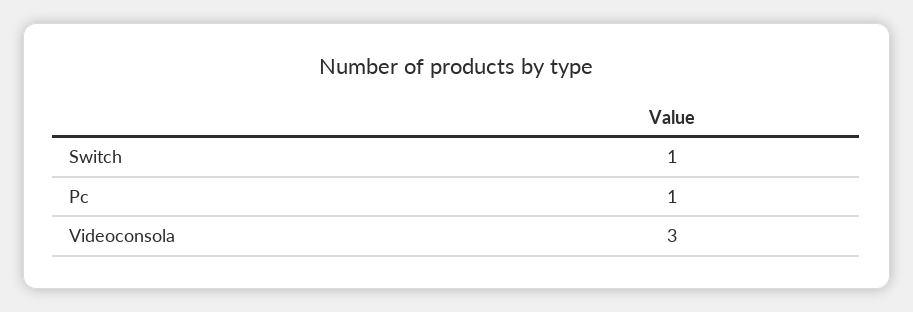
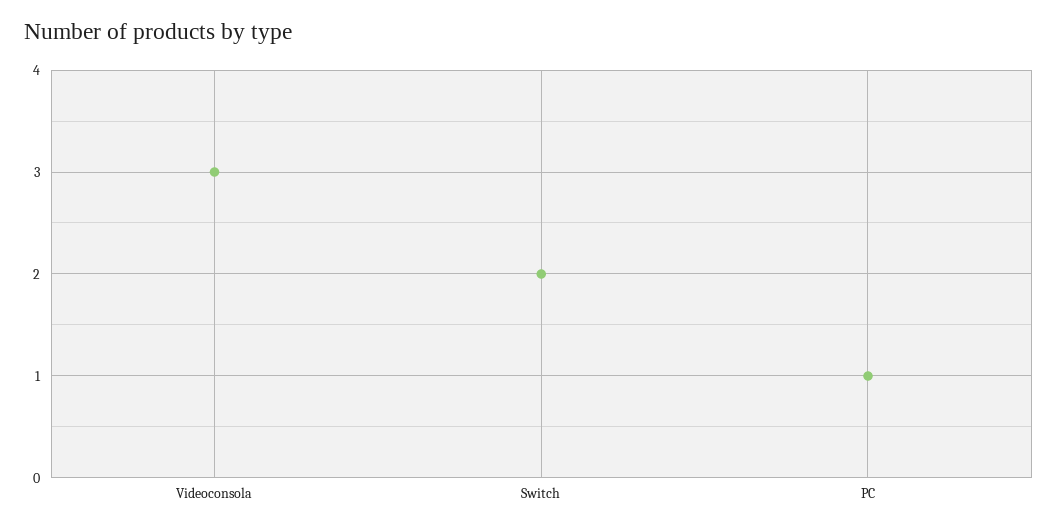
Switch: 1 -> 2

